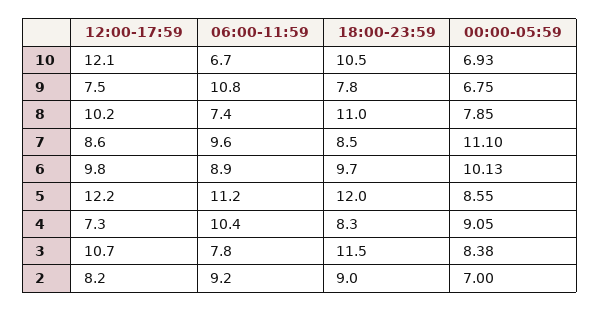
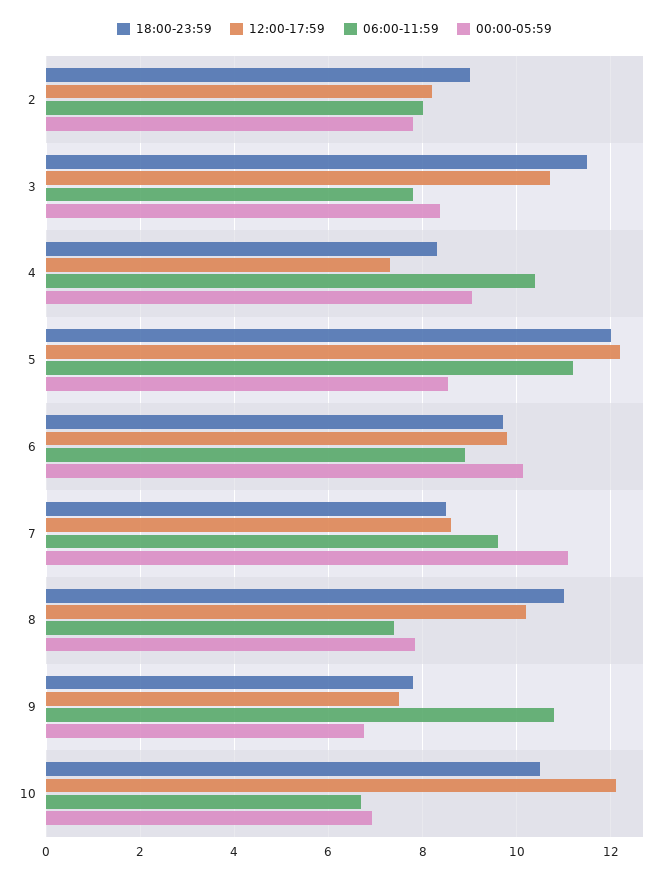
06:00-11:59, 2: 9.2 -> 8
00:00-05:59, 2: 7 -> 7.8

